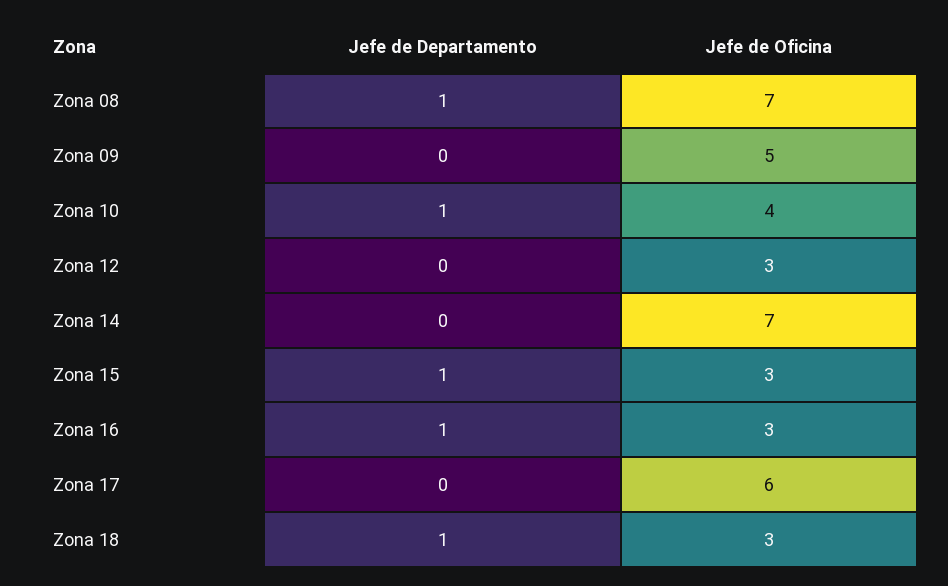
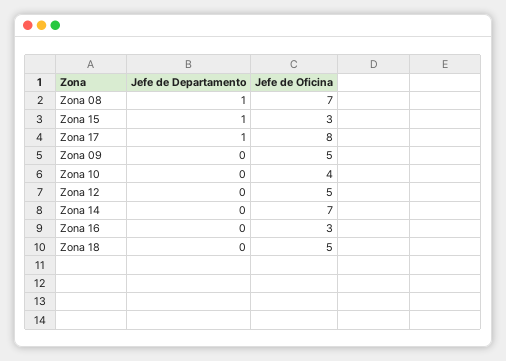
Jefe de Departamento, Zona 10: 1 -> 0
Jefe de Oficina, Zona 12: 3 -> 5
Jefe de Departamento, Zona 16: 1 -> 0
Jefe de Departamento, Zona 17: 0 -> 1
Jefe de Oficina, Zona 17: 6 -> 8
Jefe de Departamento, Zona 18: 1 -> 0
Jefe de Oficina, Zona 18: 3 -> 5

